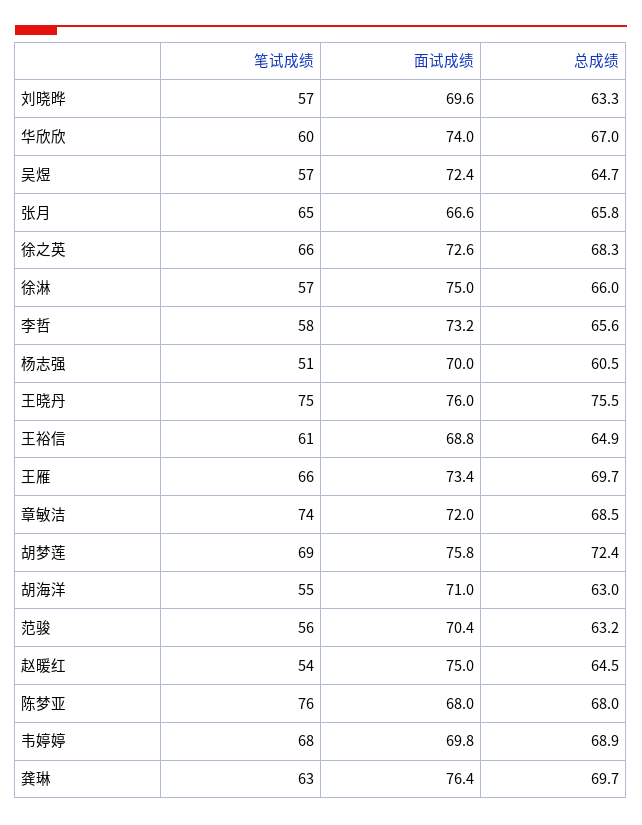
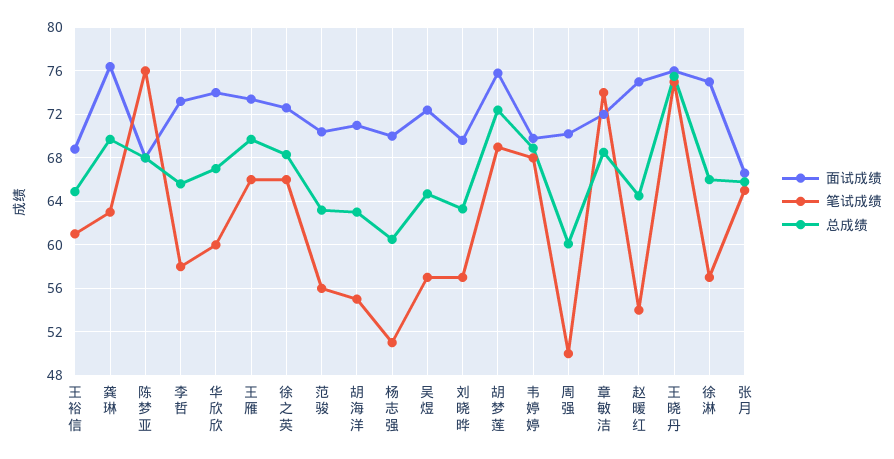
面试成绩, 周强: none -> 70
笔试成绩, 周强: none -> 50
总成绩, 周强: none -> 60

